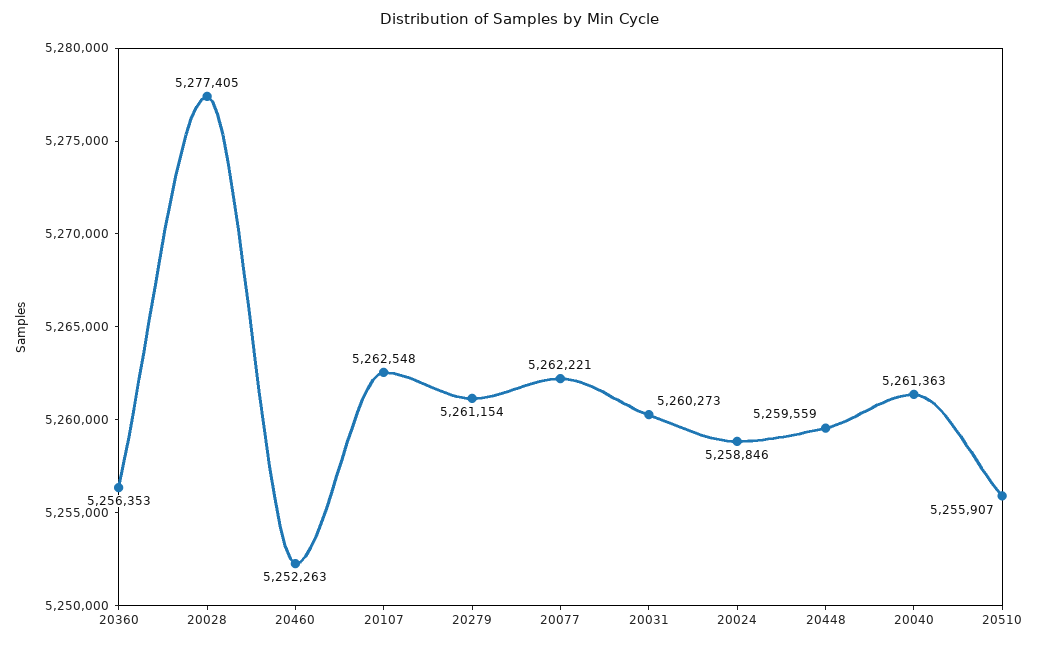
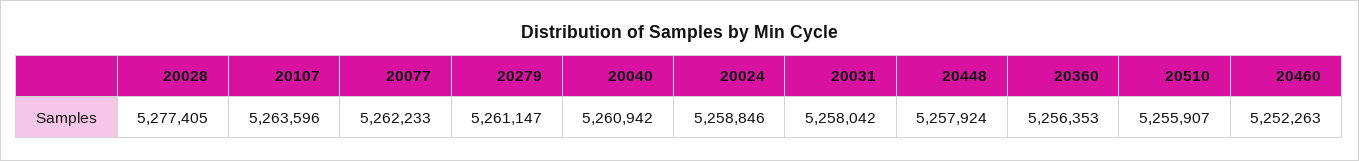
20107: 5262548 -> 5263596
20279: 5261154 -> 5261147
20077: 5262221 -> 5262233
20031: 5260273 -> 5258042
20448: 5259559 -> 5257924
20040: 5261363 -> 5260942

